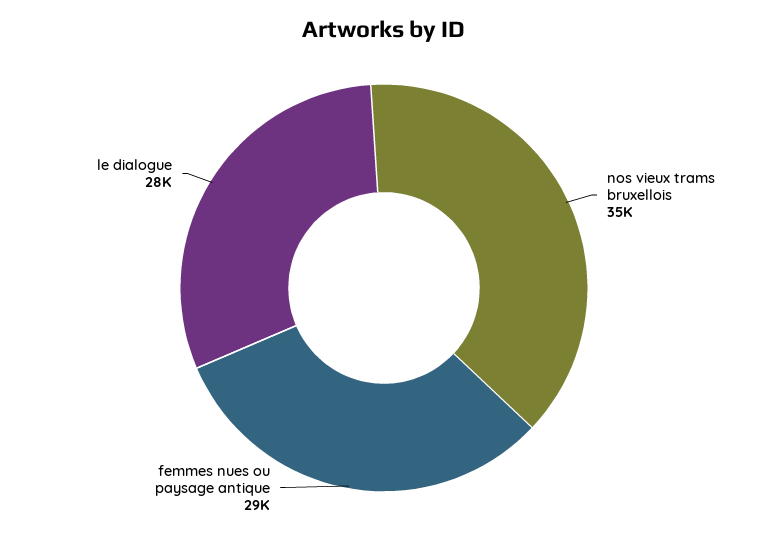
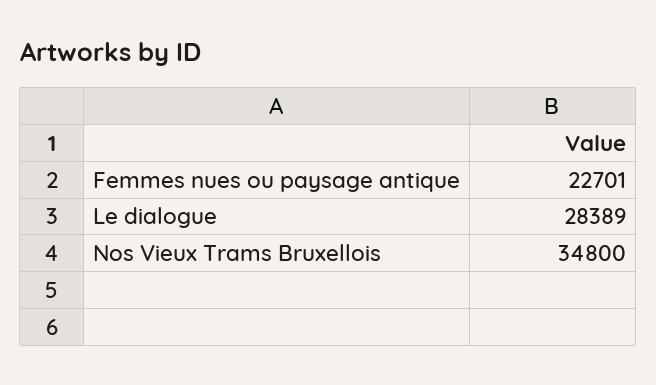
femmes nues ou paysage antique: 29000 -> 22701

